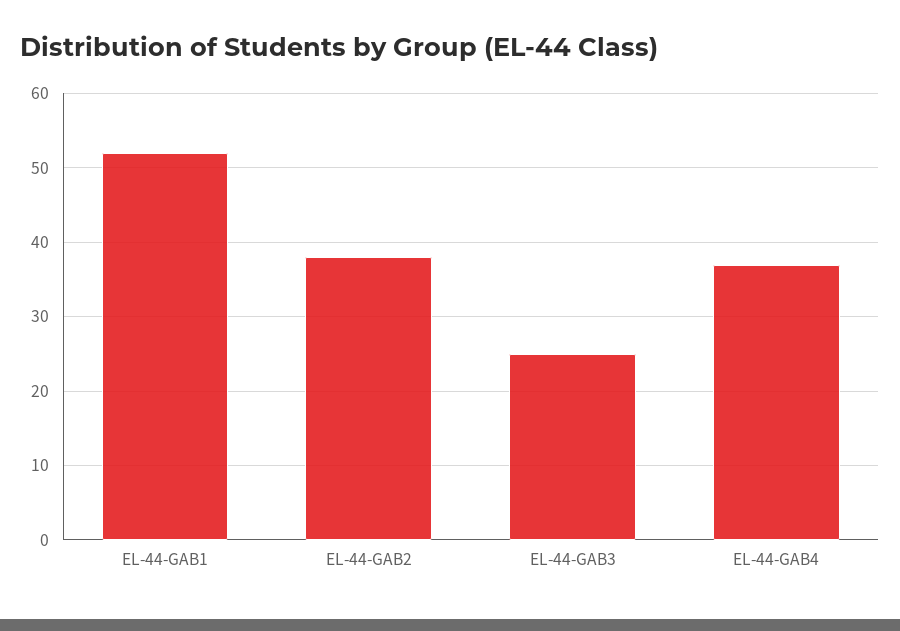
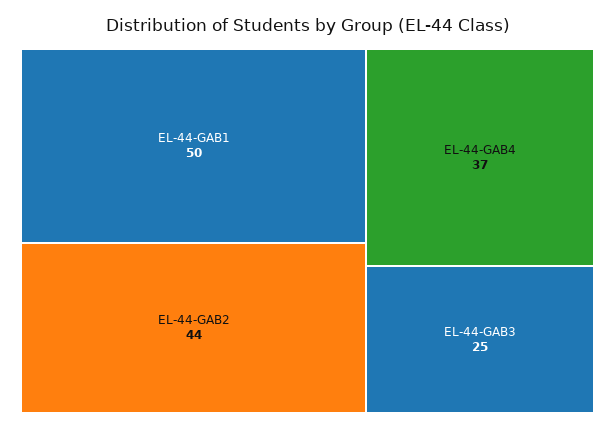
EL-44-GAB1: 52 -> 50
EL-44-GAB2: 38 -> 44

